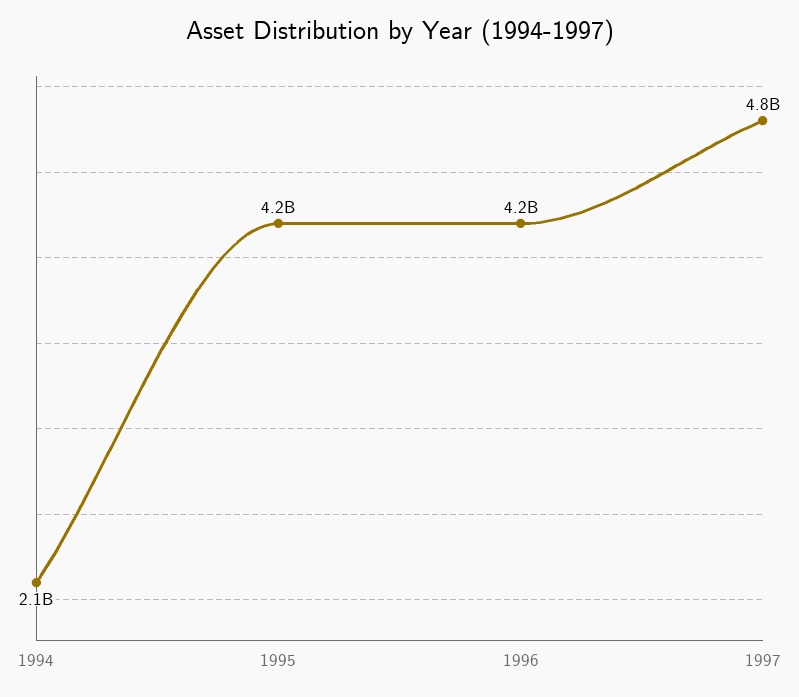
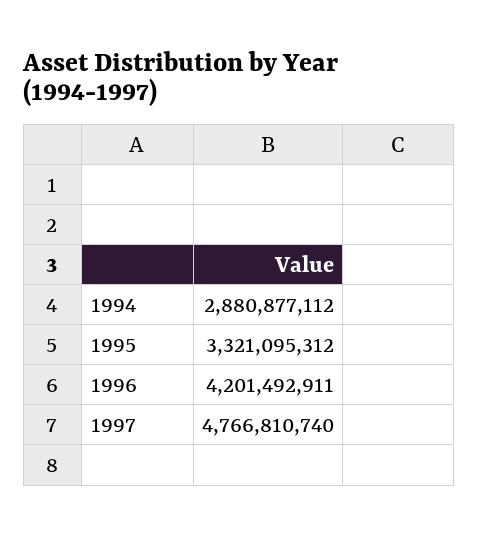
1994: 2100000000 -> 2880877112
1995: 4200000000 -> 3321095312

